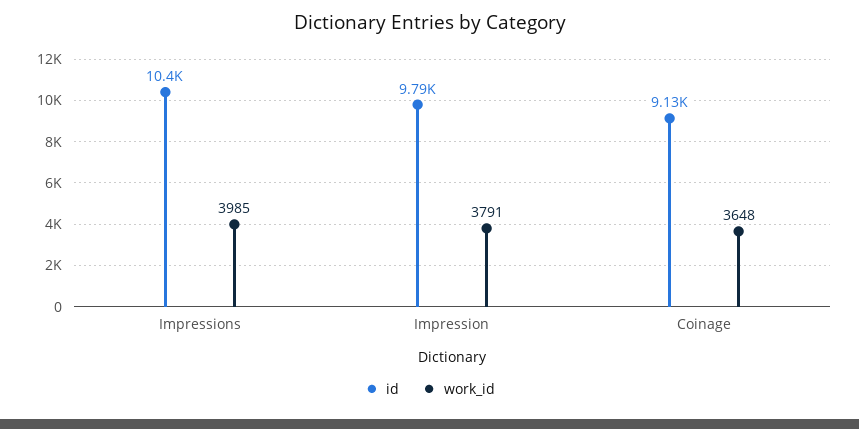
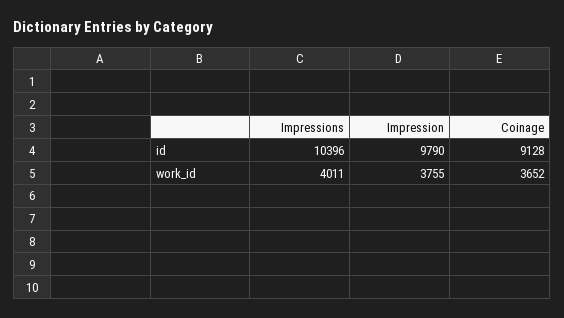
work_id, Impressions: 3985 -> 4011
work_id, Impression: 3791 -> 3755
work_id, Coinage: 3648 -> 3652

